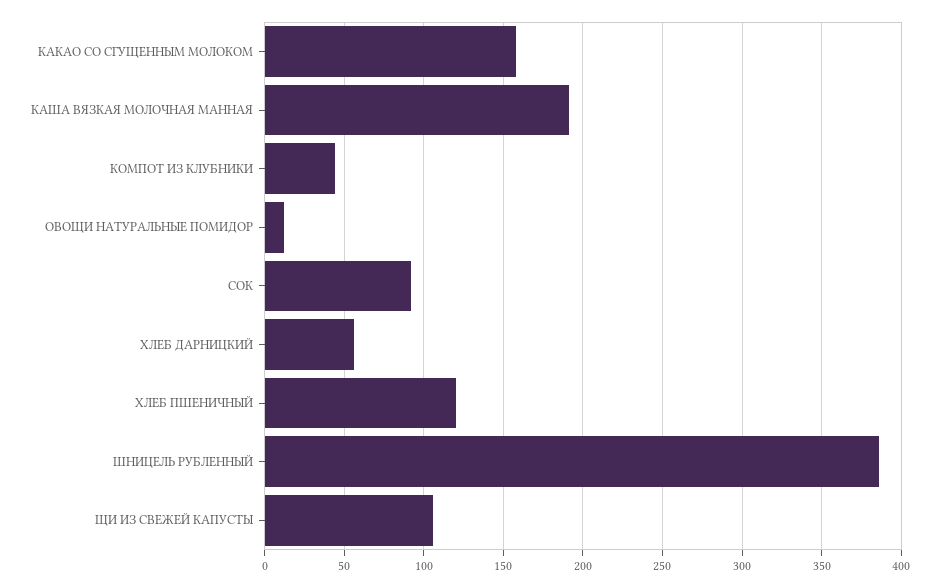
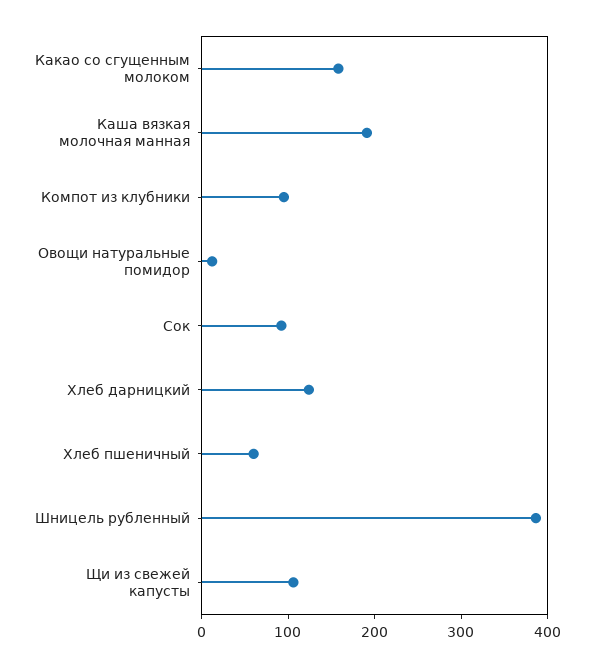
КОМПОТ ИЗ КЛУБНИКИ: 45 -> 100
ХЛЕБ ДАРНИЦКИЙ: 55 -> 120
ХЛЕБ ПШЕНИЧНЫЙ: 120 -> 60

